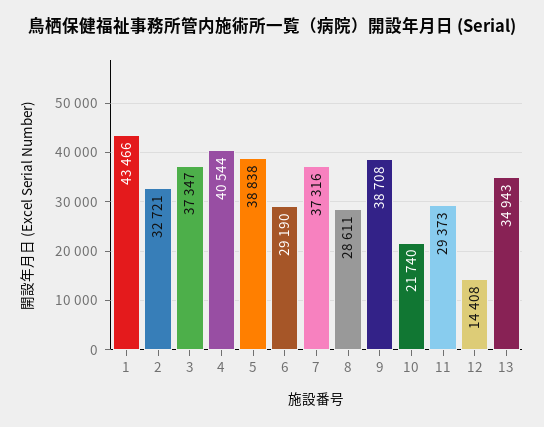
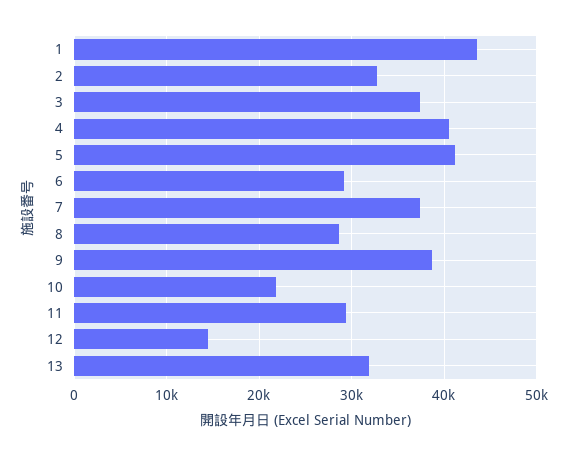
5: 38838 -> 41000
13: 34943 -> 32000

